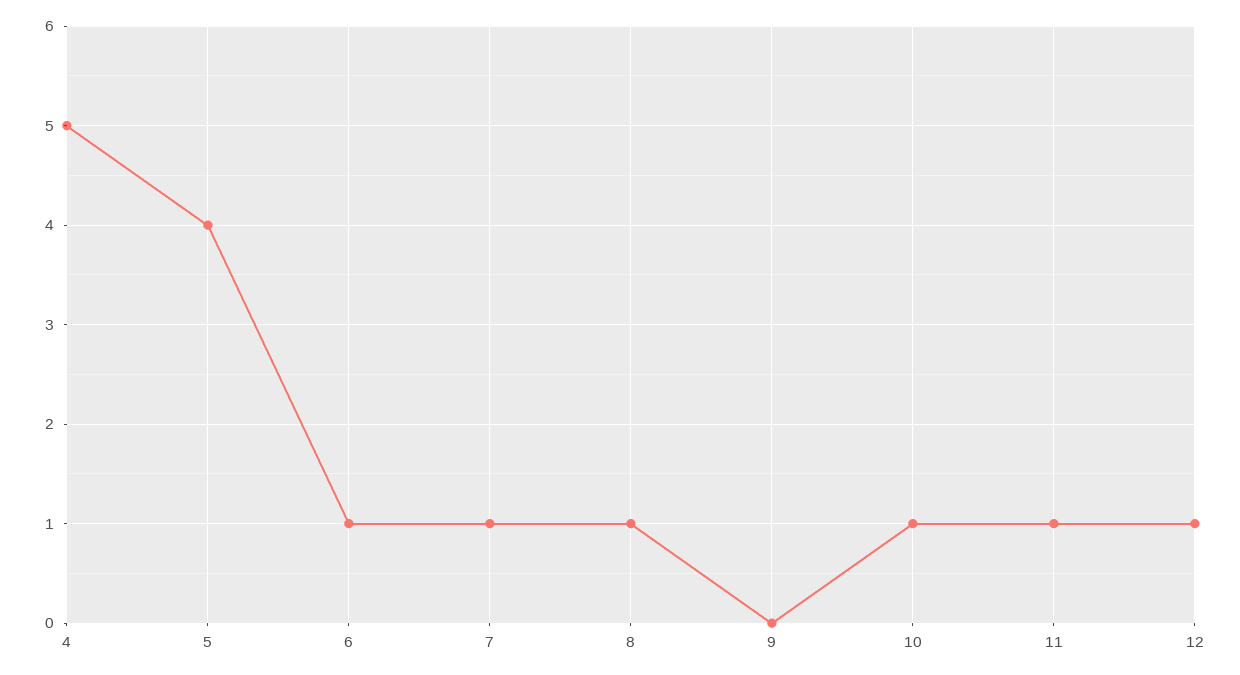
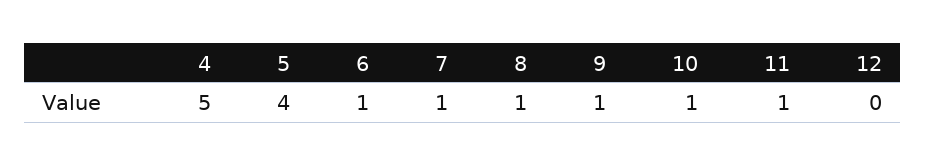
9: 0 -> 1
12: 1 -> 0

